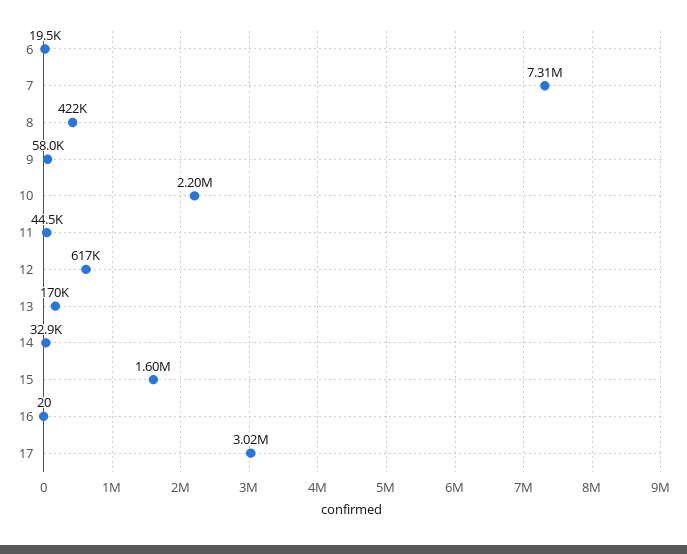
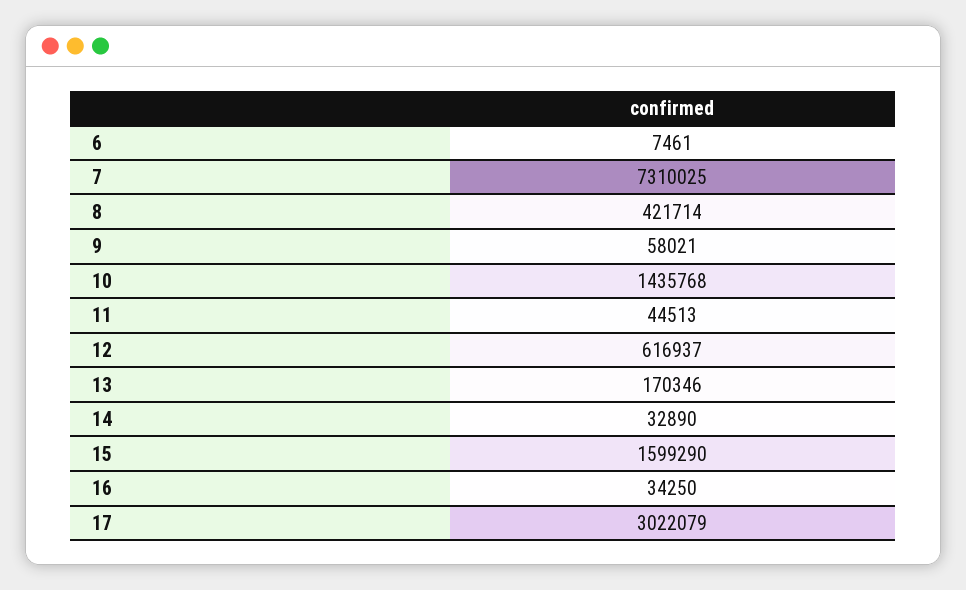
6: 19500 -> 7461
10: 2200000 -> 1435768
16: 20 -> 34250

